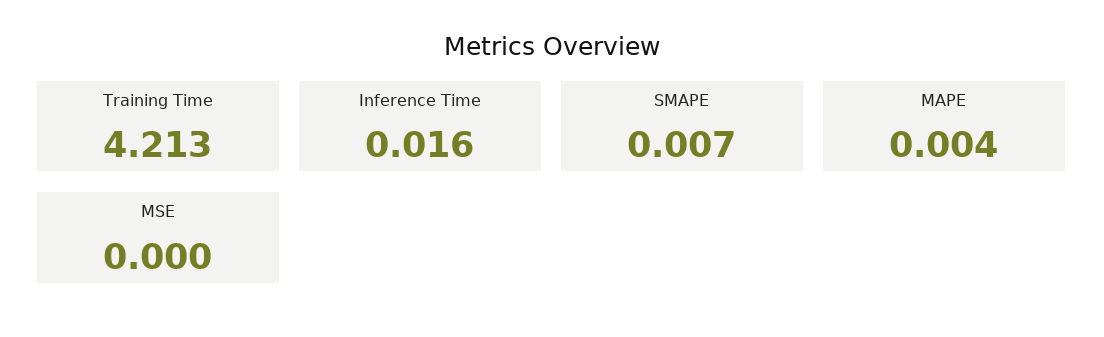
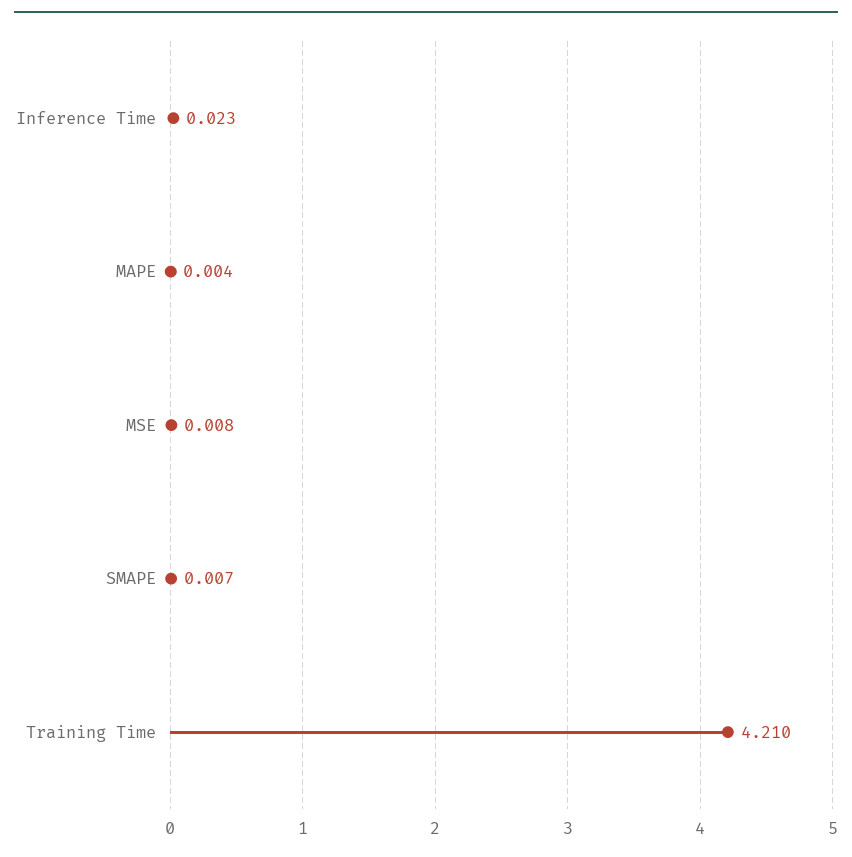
Training Time: 4.213 -> 4.21
Inference Time: 0.016 -> 0.023
MSE: 0 -> 0.008

